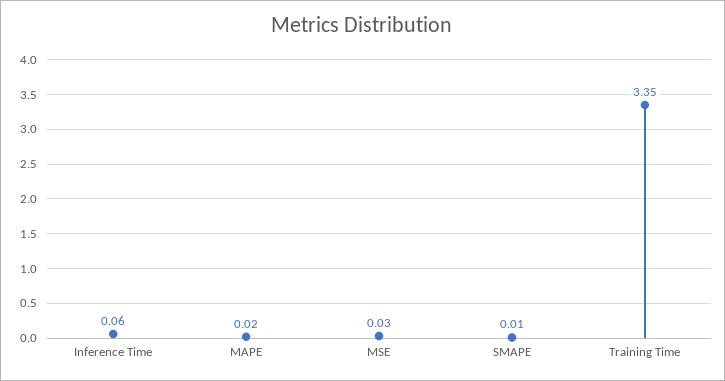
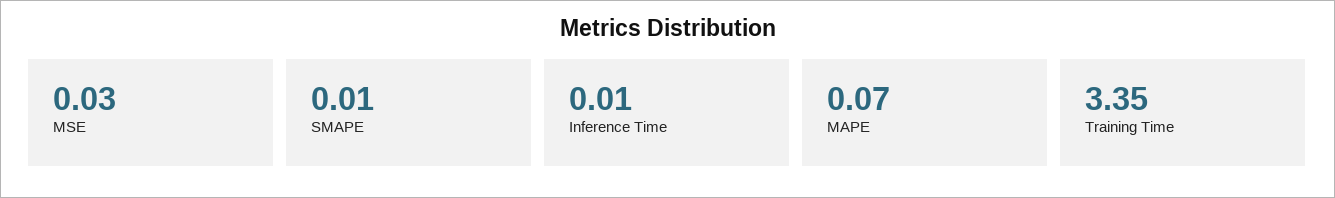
Inference Time: 0.06 -> 0.01
MAPE: 0.02 -> 0.07

